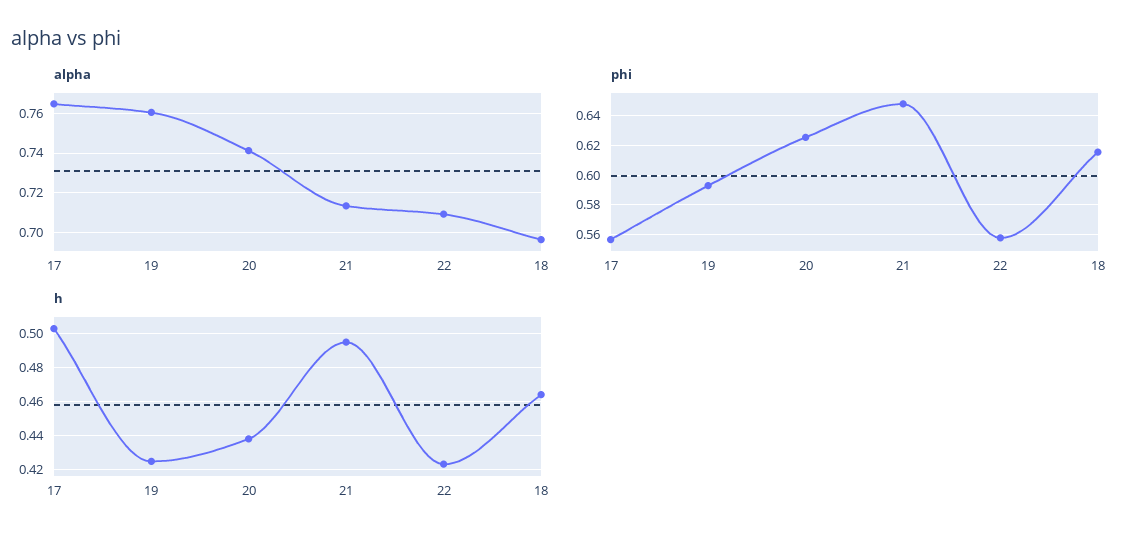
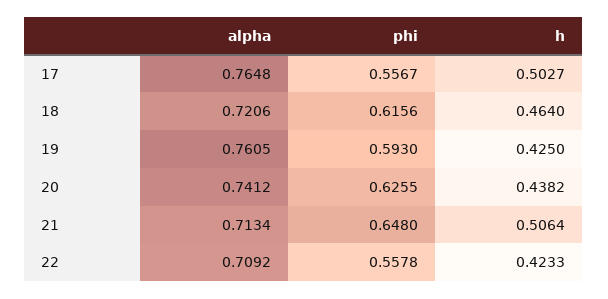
alpha, 18: 0.695 -> 0.7206
h, 21: 0.495 -> 0.5064

